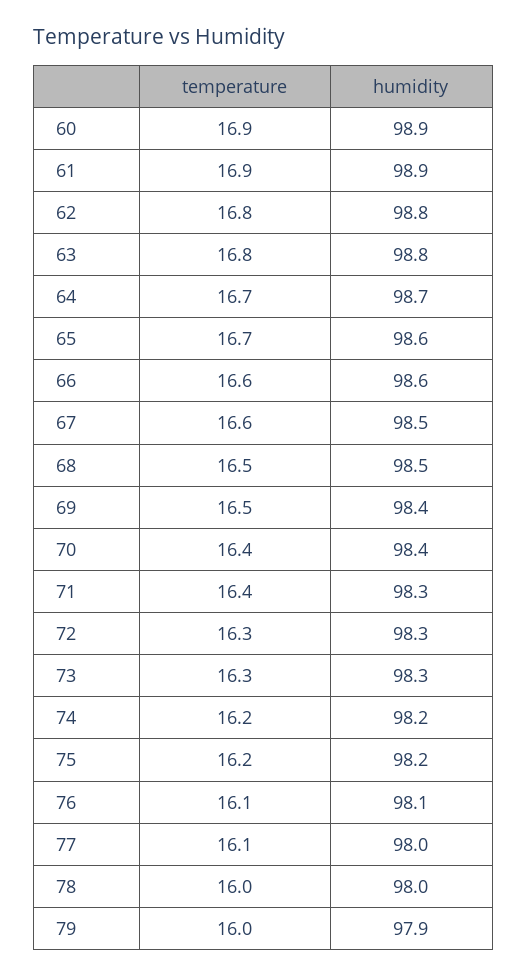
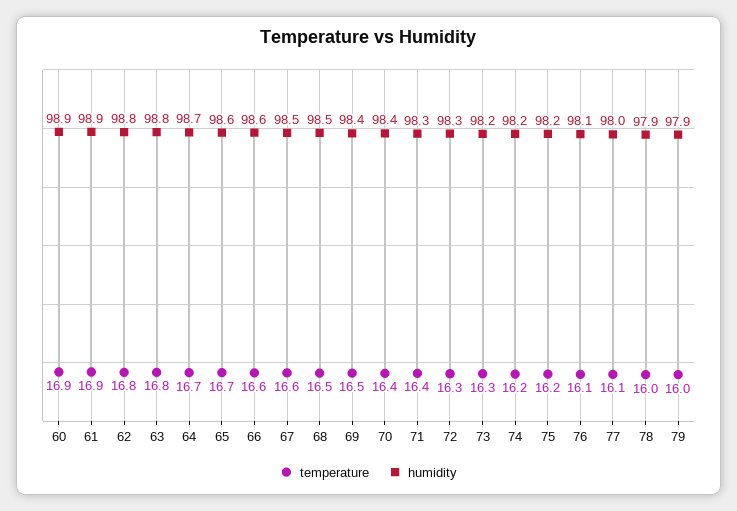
humidity, 73: 98.3 -> 98.2
humidity, 78: 98 -> 97.9

